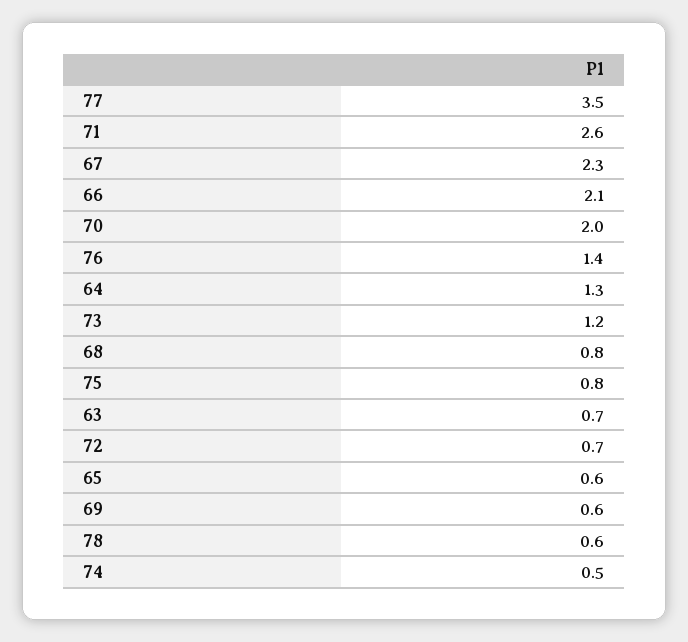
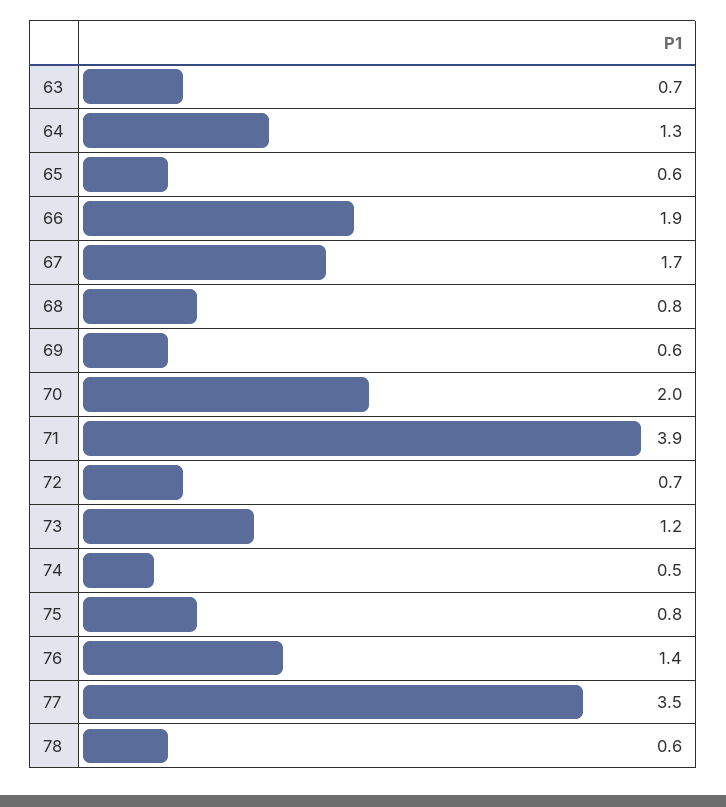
71: 2.6 -> 3.9
67: 2.3 -> 1.7
66: 2.1 -> 1.9

